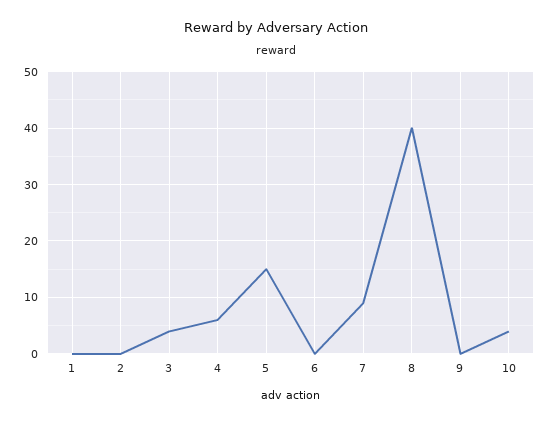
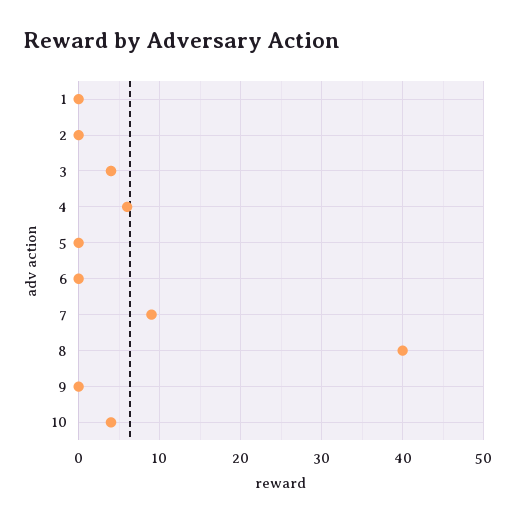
5: 15 -> 0

